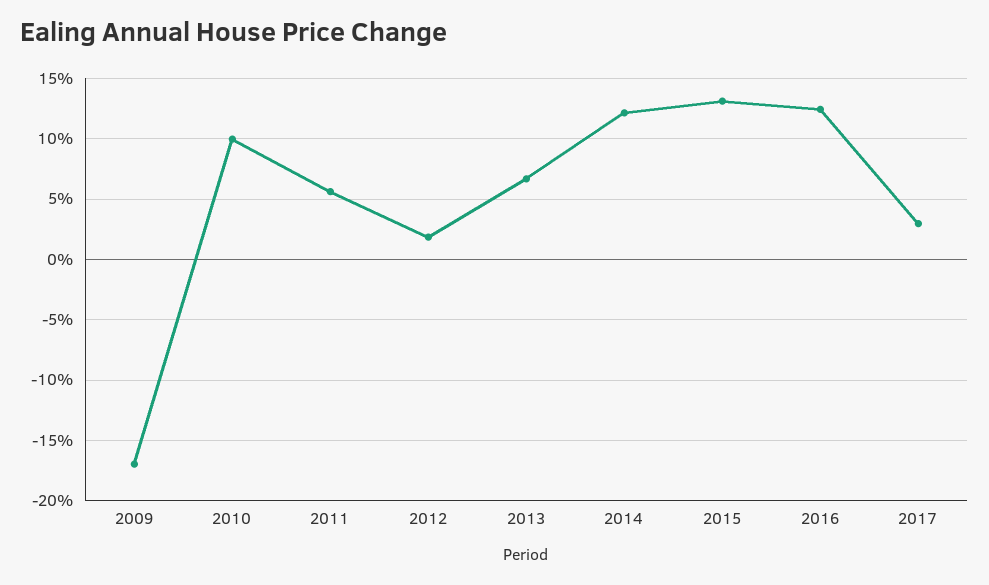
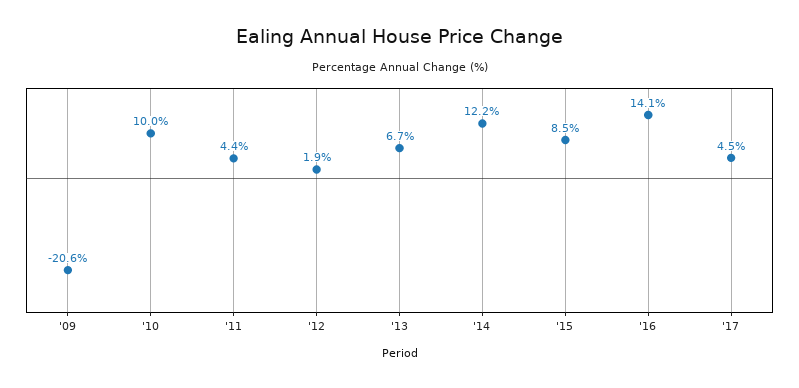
2009: -17 -> -20.6
2011: 5.5 -> 4.4
2015: 13 -> 8.5
2016: 12.5 -> 14.1
2017: 3 -> 4.5

